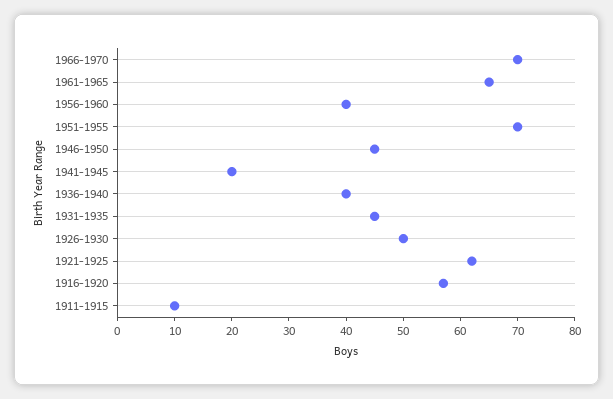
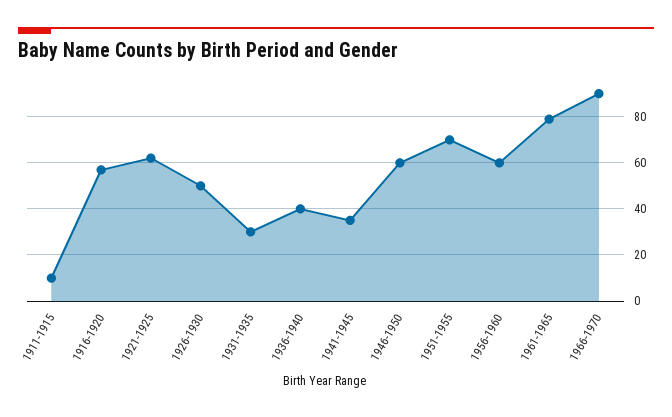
1966-1970: 70 -> 90
1961-1965: 65 -> 80
1956-1960: 40 -> 60
1946-1950: 45 -> 60
1941-1945: 20 -> 35
1931-1935: 45 -> 30

